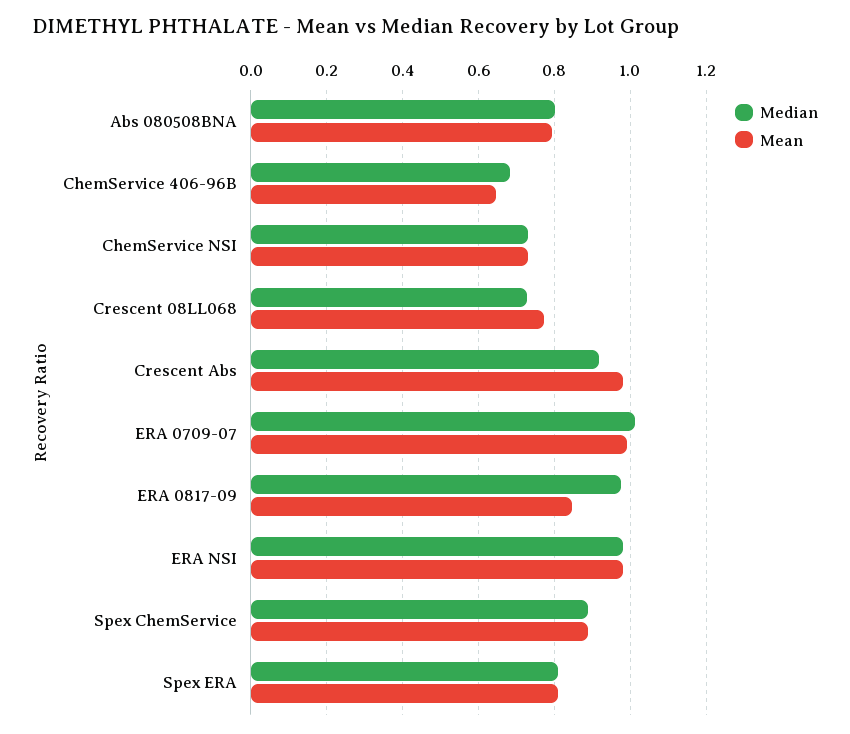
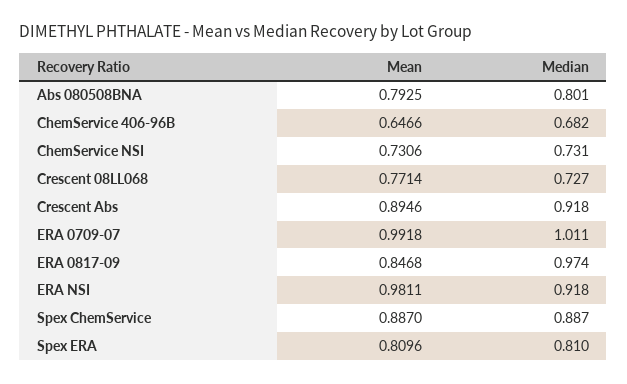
Mean, Crescent Abs: 0.98 -> 0.8946
Median, ERA NSI: 0.98 -> 0.918

